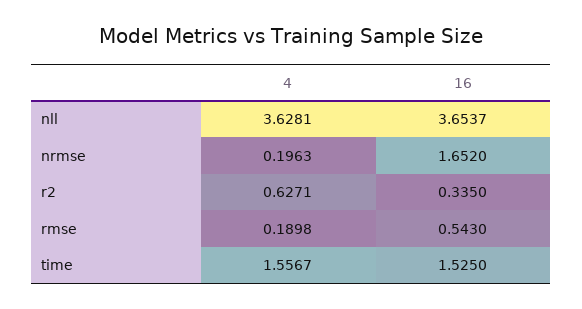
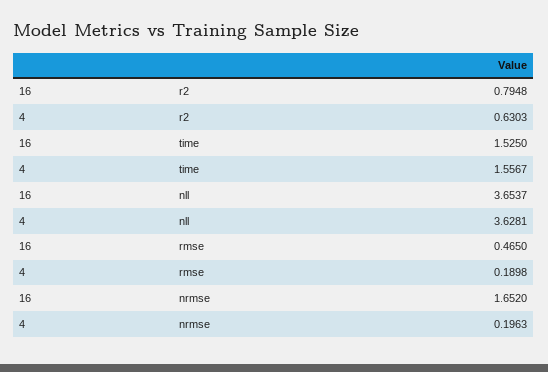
4, r2: 0.6271 -> 0.6303
16, r2: 0.335 -> 0.7948
16, rmse: 0.543 -> 0.465

